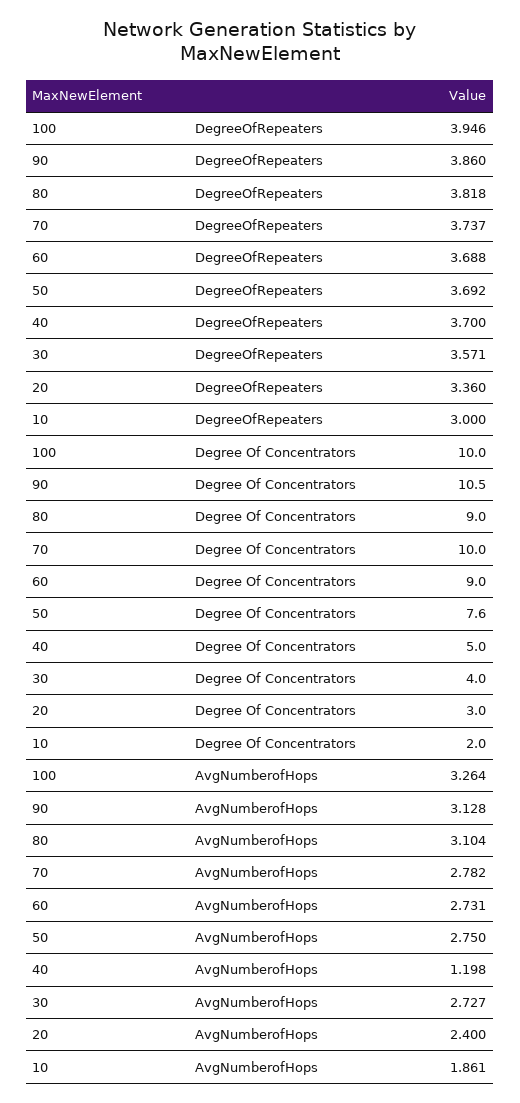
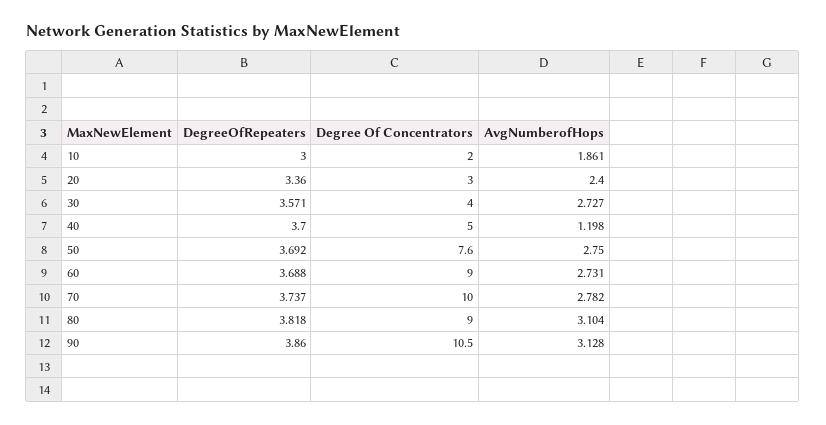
100, DegreeOfRepeaters: 3.946 -> none
100, Degree Of Concentrators: 10 -> none
100, AvgNumberofHops: 3.264 -> none

